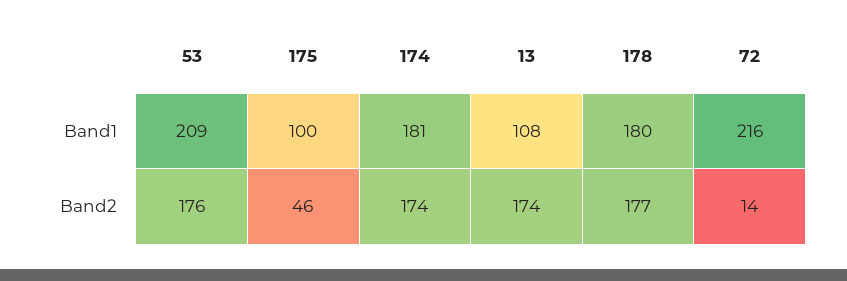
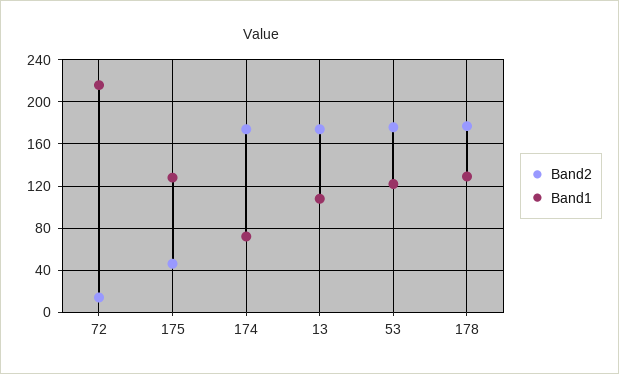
Band1, 53: 209 -> 120
Band1, 175: 100 -> 130
Band1, 174: 181 -> 70
Band1, 178: 180 -> 130

